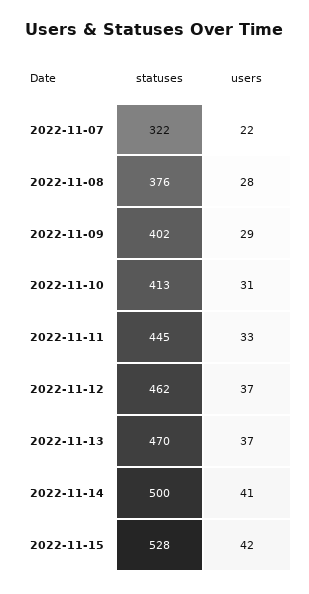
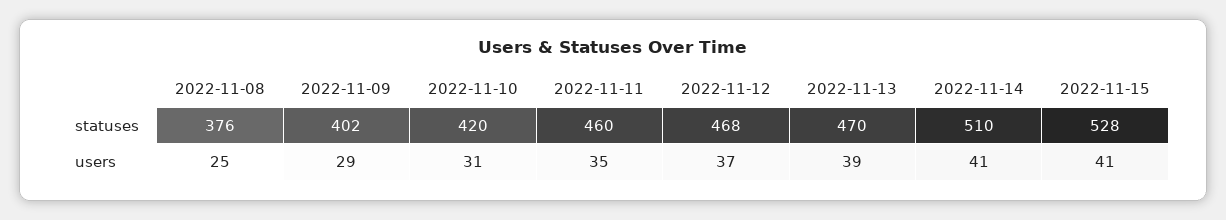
statuses, 2022-11-07: 322 -> none
users, 2022-11-07: 22 -> none
users, 2022-11-08: 28 -> 25
statuses, 2022-11-10: 413 -> 420
statuses, 2022-11-11: 445 -> 460
users, 2022-11-11: 33 -> 35
statuses, 2022-11-12: 462 -> 468
users, 2022-11-13: 37 -> 39
statuses, 2022-11-14: 500 -> 510
users, 2022-11-15: 42 -> 41

